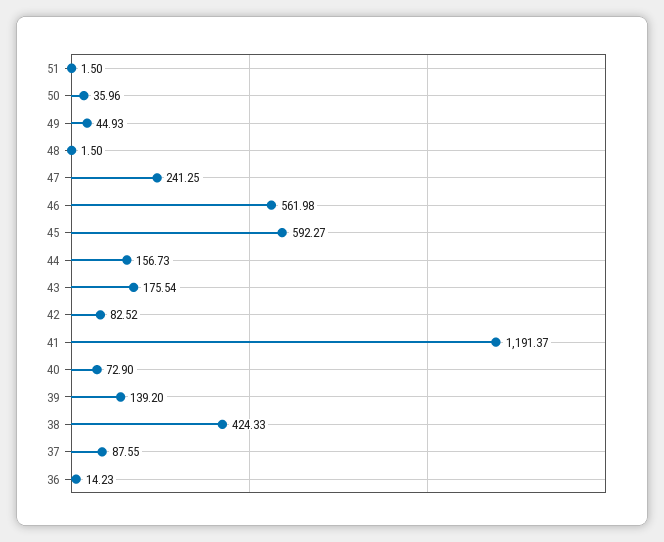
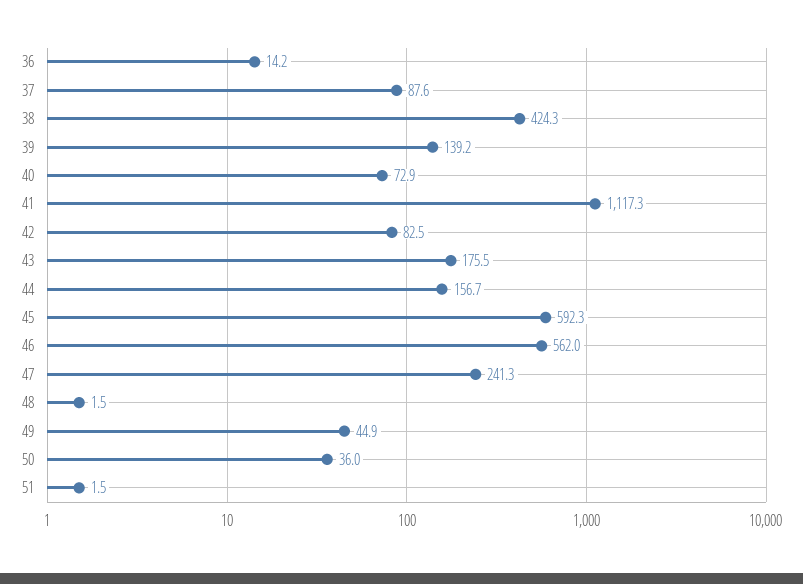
41: 1191.37 -> 1117.3

